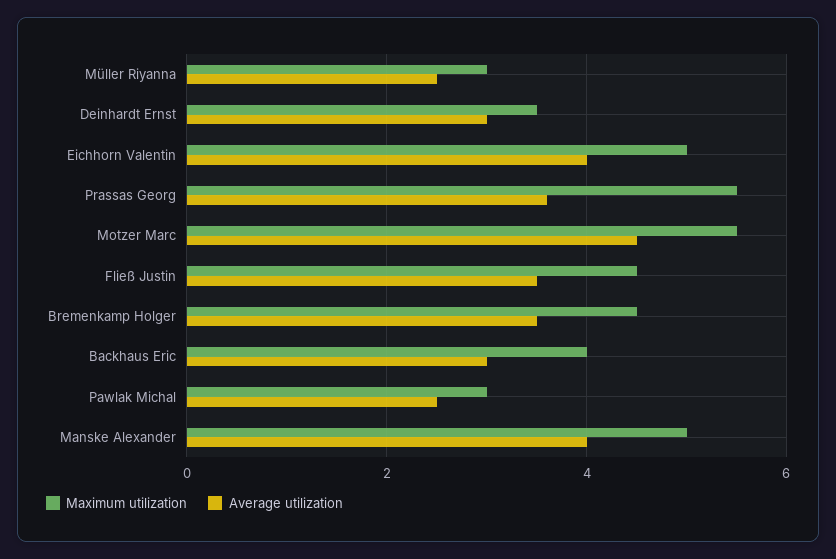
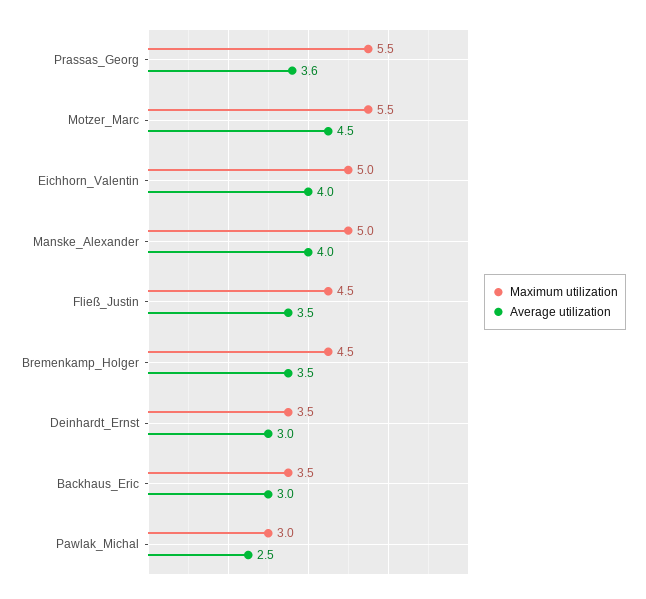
Maximum utilization, Müller Riyanna: 3 -> none
Average utilization, Müller Riyanna: 2.5 -> none
Maximum utilization, Backhaus Eric: 4 -> 3.5

